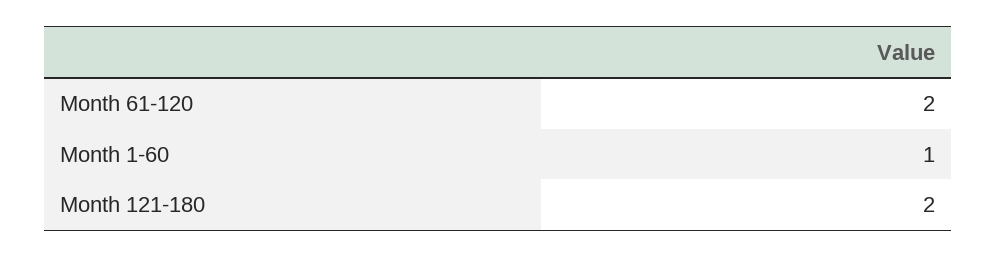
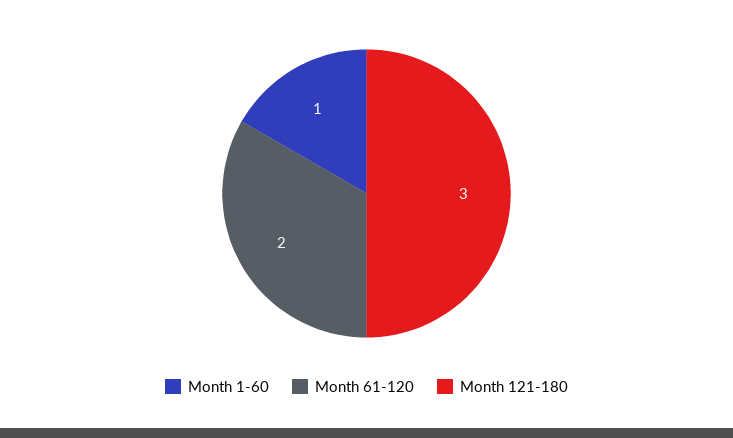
Month 121-180: 2 -> 3

